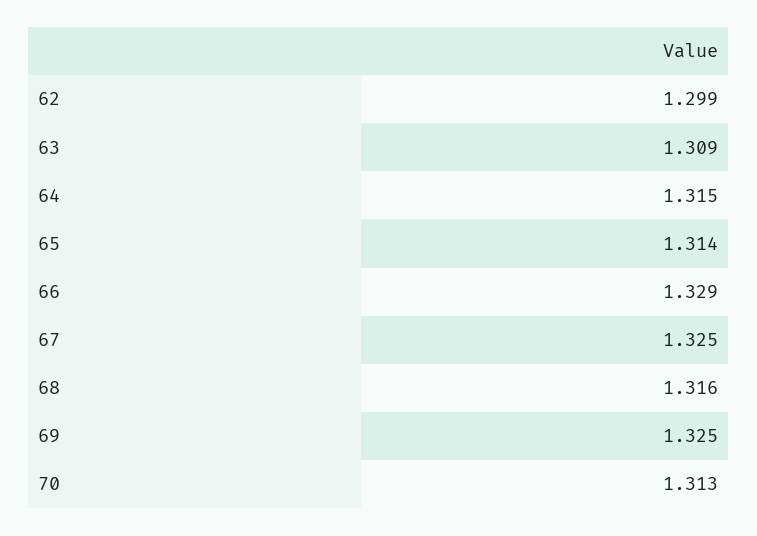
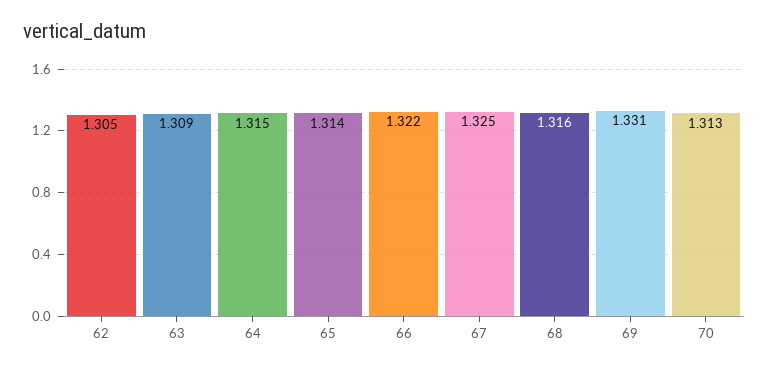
62: 1.299 -> 1.305
66: 1.329 -> 1.322
69: 1.325 -> 1.331

